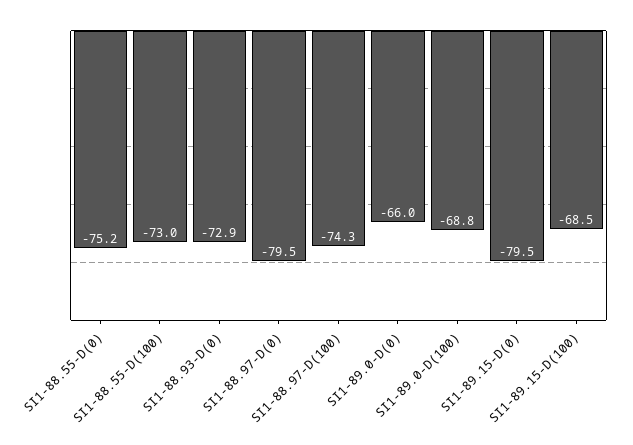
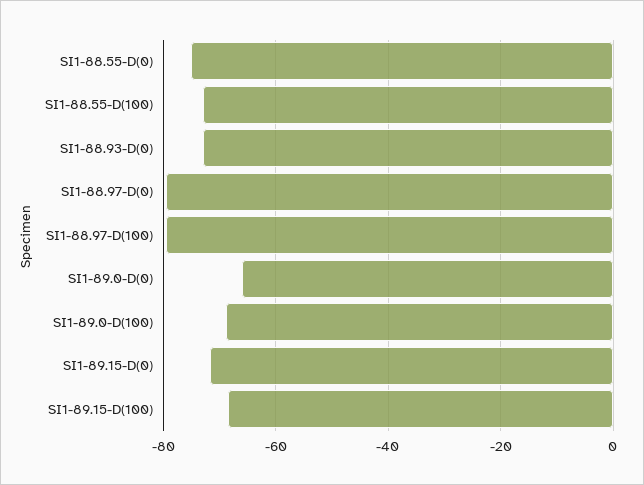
SI1-88.97-D(100): -74.3 -> -80
SI1-89.15-D(0): -79.5 -> -72

